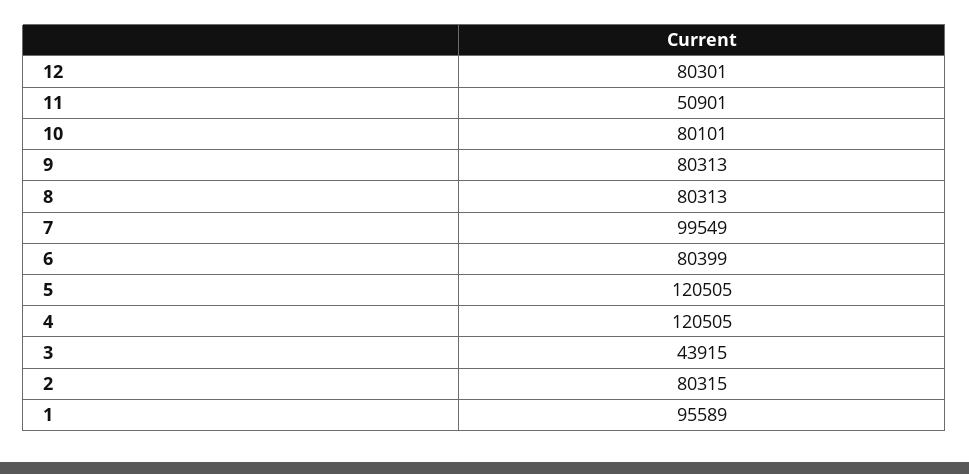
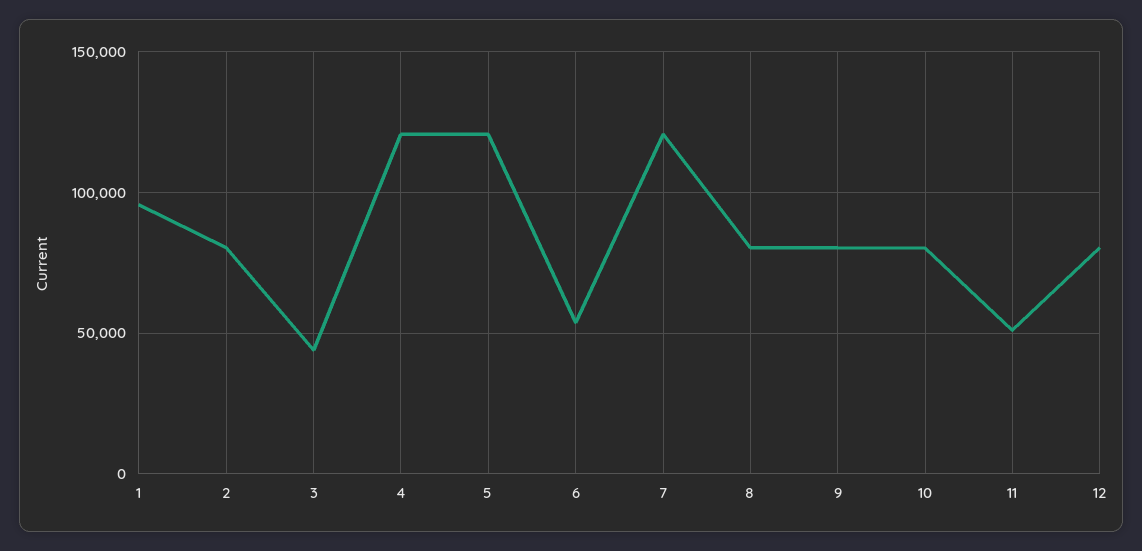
7: 99549 -> 120000
6: 80399 -> 55000

